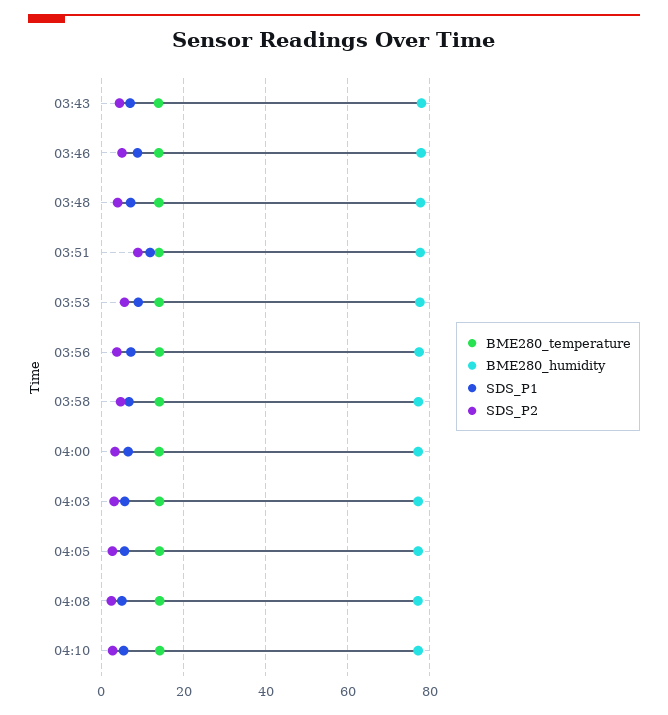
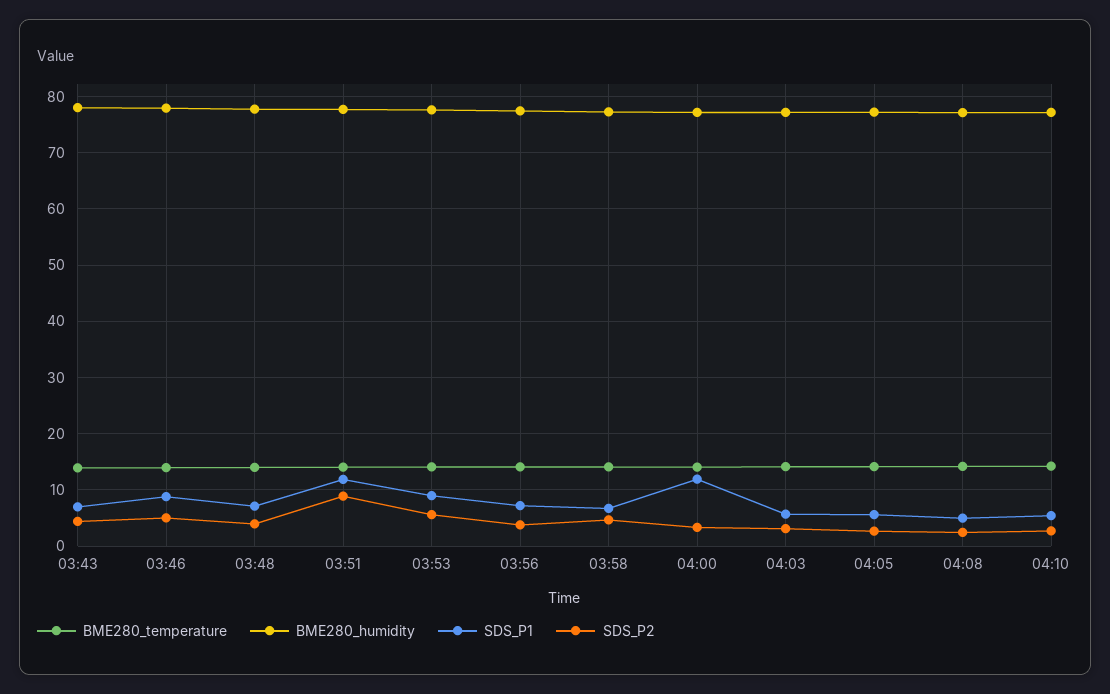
SDS_P1, 04:00: 6 -> 12

